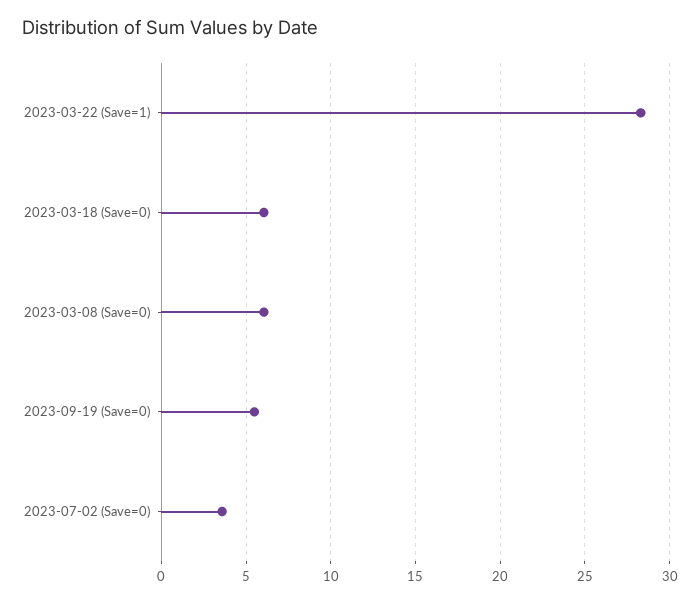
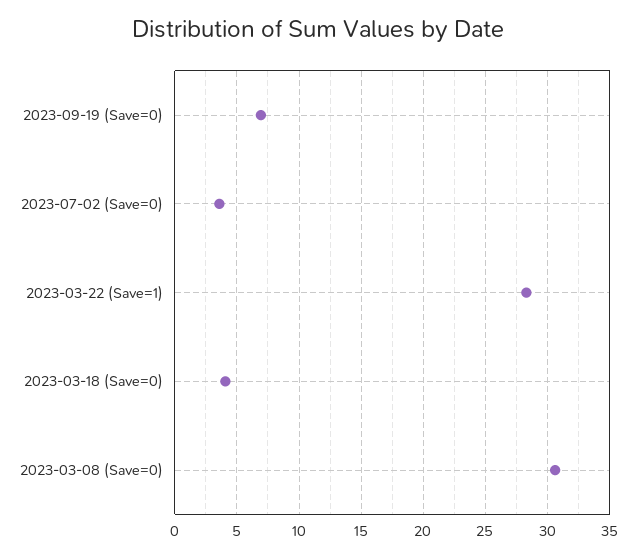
2023-03-18 (Save=0): 6 -> 4
2023-03-08 (Save=0): 6 -> 30.5
2023-09-19 (Save=0): 5.5 -> 7

